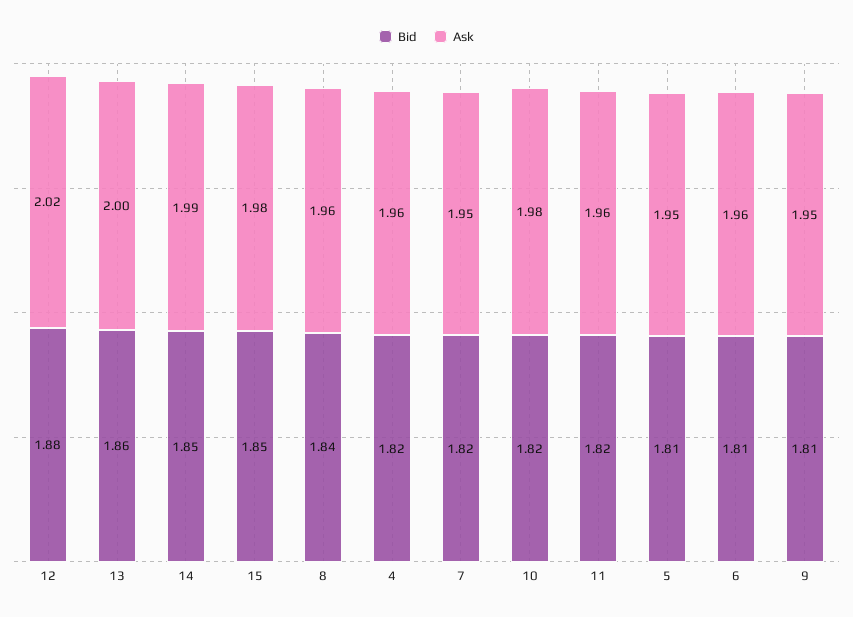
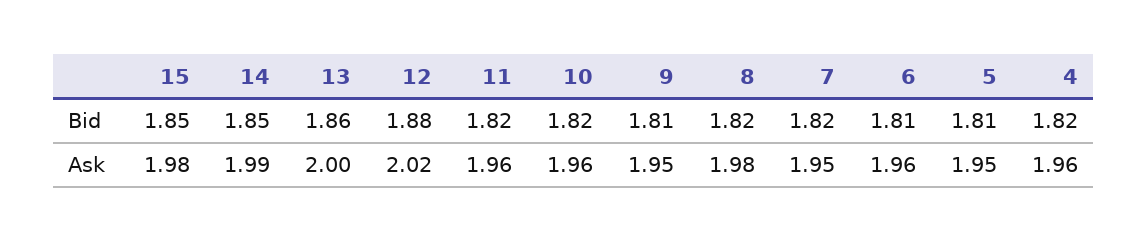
Bid, 8: 1.84 -> 1.82
Ask, 8: 1.96 -> 1.98
Ask, 10: 1.98 -> 1.96

